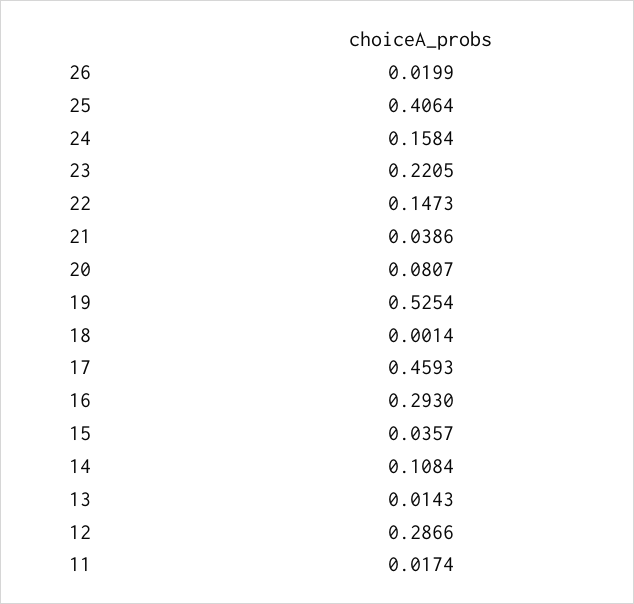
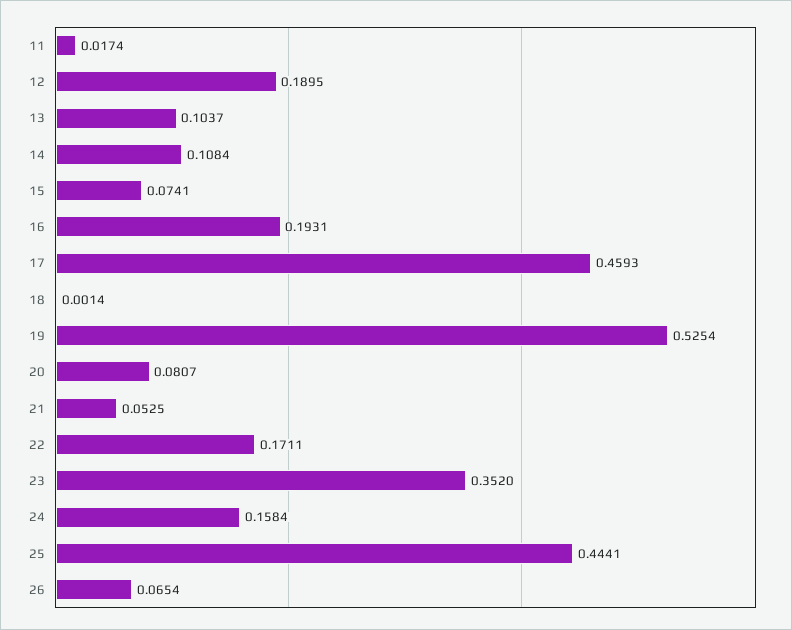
26: 0.0199 -> 0.0654
25: 0.4064 -> 0.4441
23: 0.2205 -> 0.352
22: 0.1473 -> 0.1711
21: 0.0386 -> 0.0525
16: 0.293 -> 0.1931
15: 0.0357 -> 0.0741
13: 0.0143 -> 0.1037
12: 0.2866 -> 0.1895

